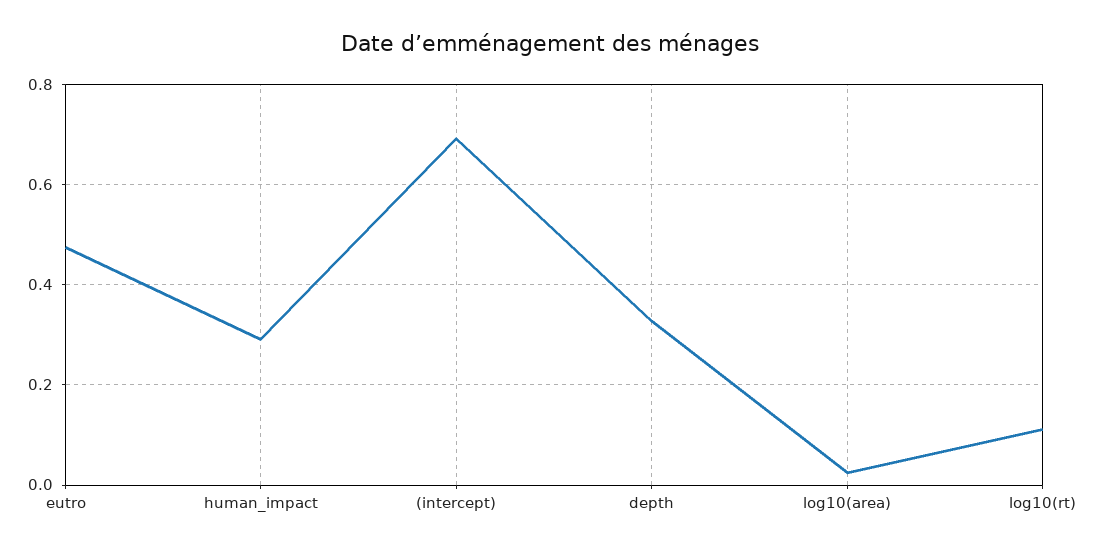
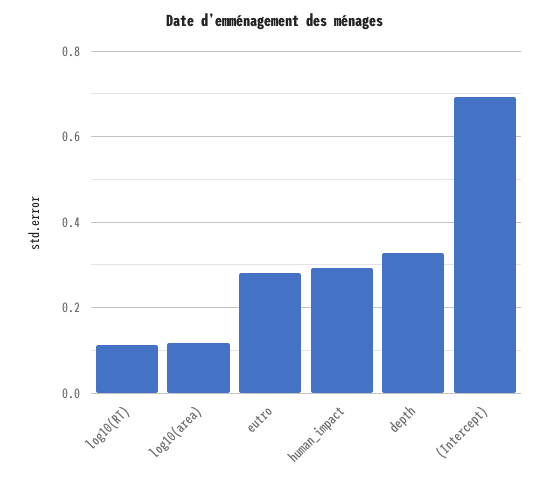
eutro: 0.48 -> 0.28
log10(area): 0.02 -> 0.12

